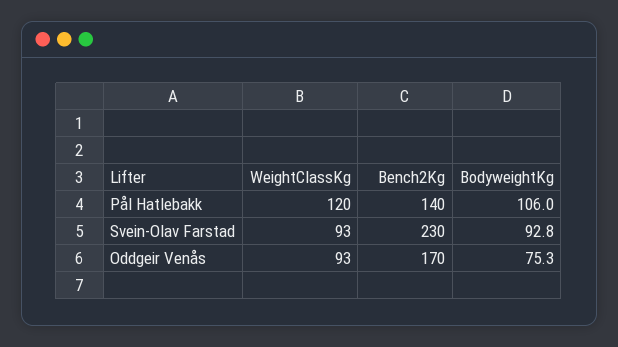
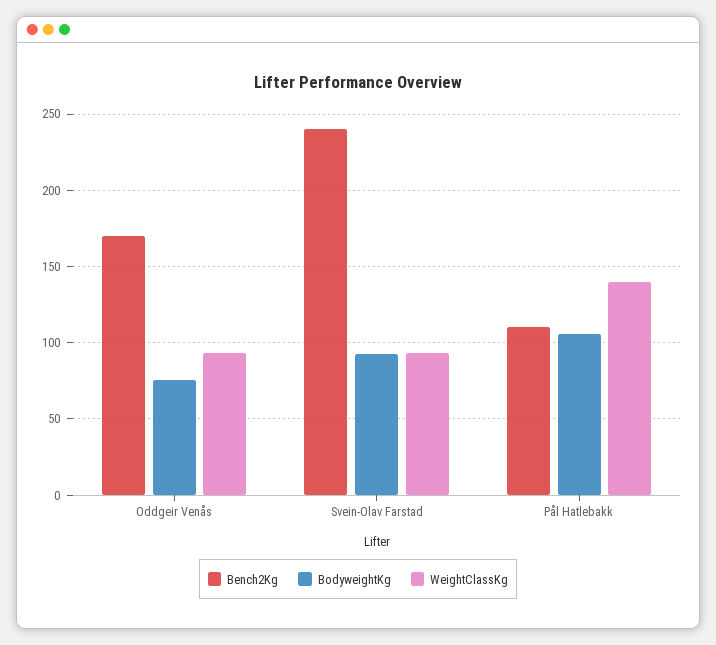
WeightClassKg, Pål Hatlebakk: 120 -> 140
Bench2Kg, Pål Hatlebakk: 140 -> 110
Bench2Kg, Svein-Olav Farstad: 230 -> 240

